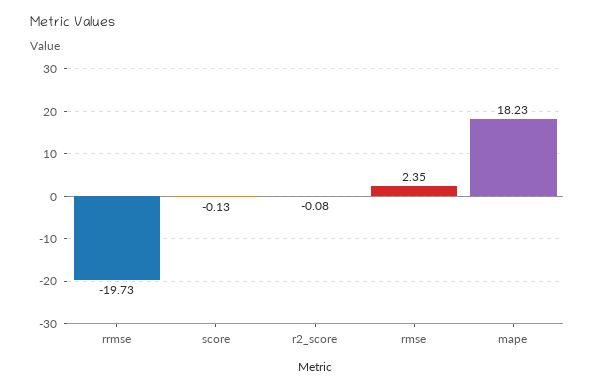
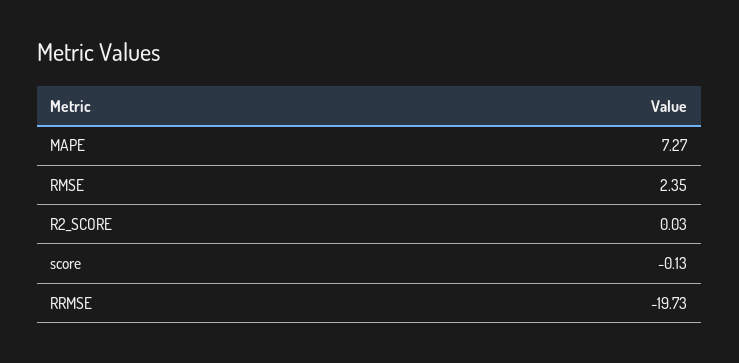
r2_score: -0.08 -> 0.03
mape: 18.23 -> 7.27

